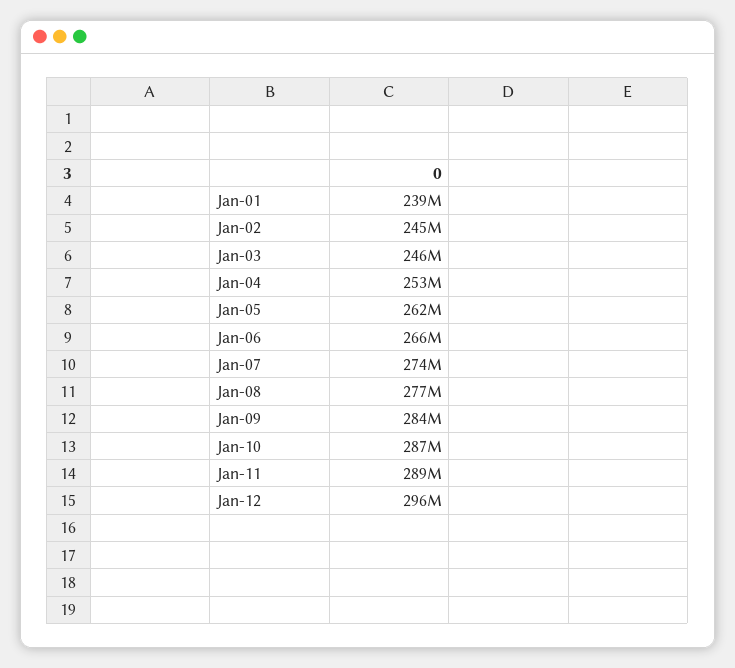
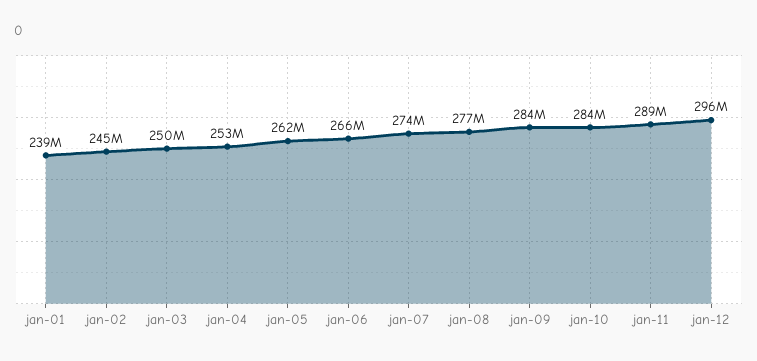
Jan-03: 246000000 -> 250000000
Jan-10: 287000000 -> 284000000

